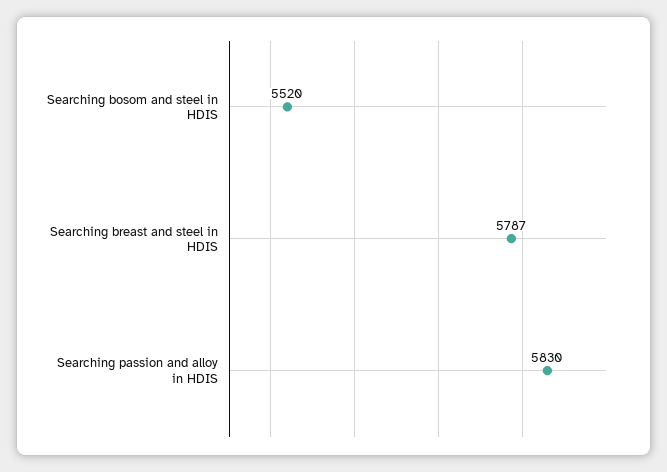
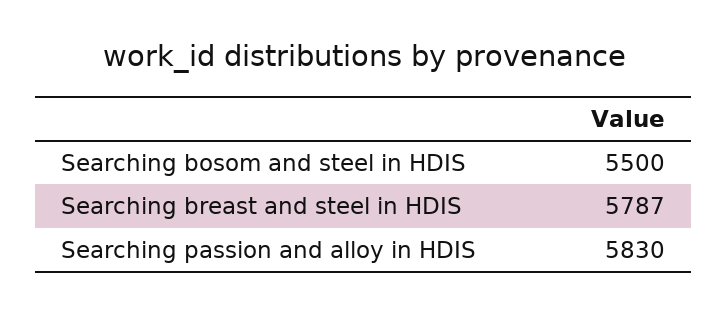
Searching bosom and steel in HDIS: 5520 -> 5500

